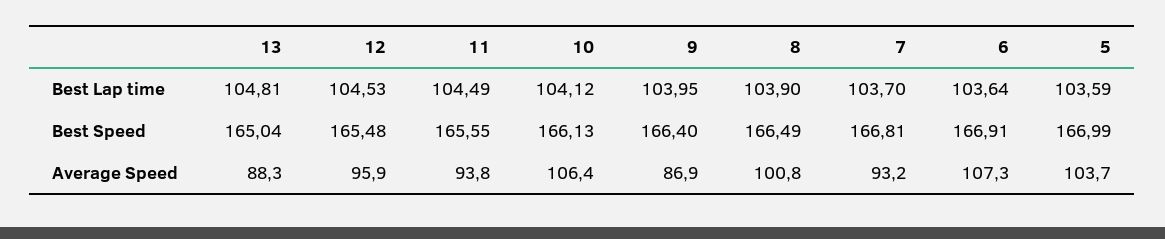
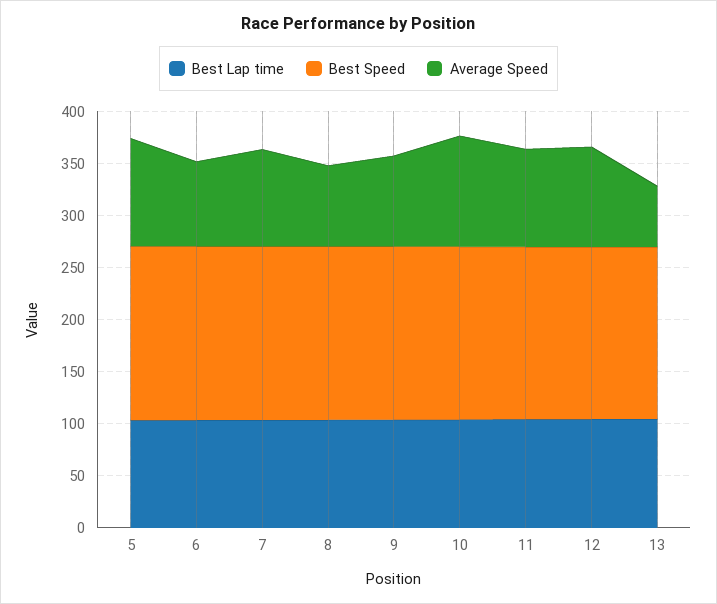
Average Speed, 13: 88.3 -> 60
Average Speed, 8: 100.8 -> 80
Average Speed, 6: 107.3 -> 80

